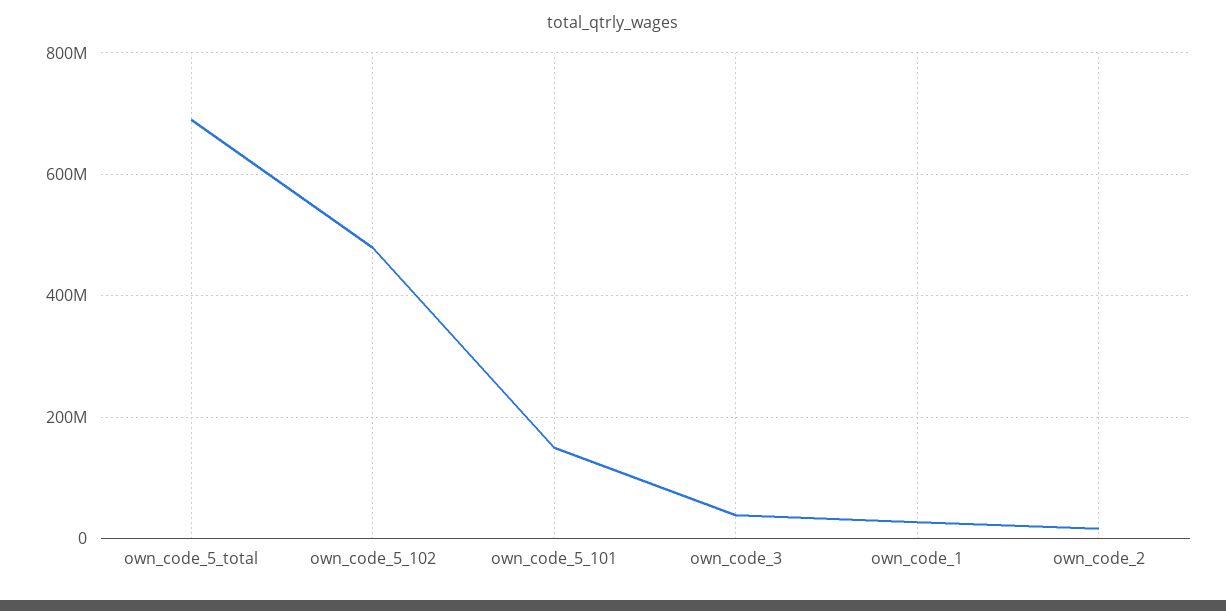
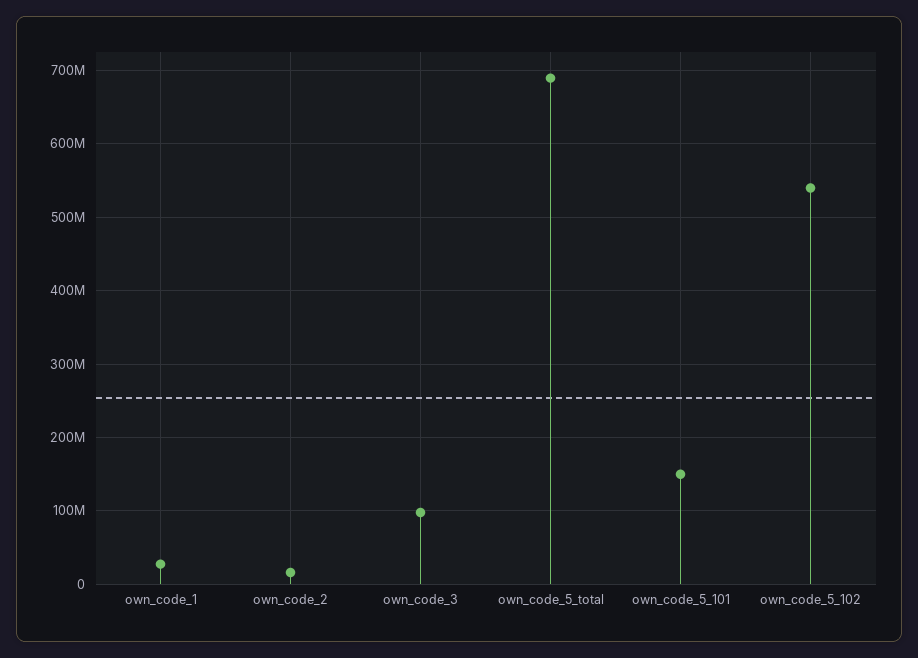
own_code_5_102: 480000000 -> 540000000
own_code_3: 40000000 -> 100000000

